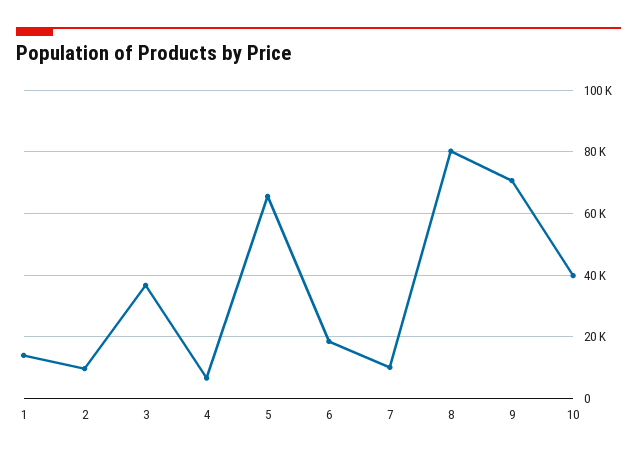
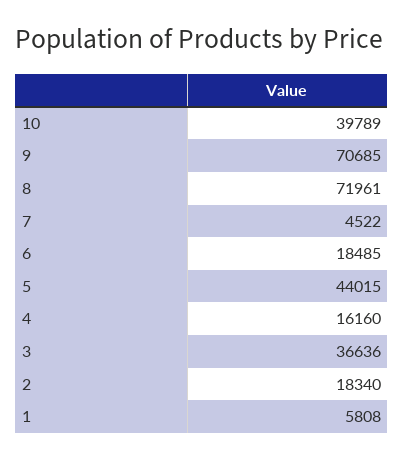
1: 14000 -> 5808
2: 10000 -> 18340
4: 6000 -> 16160
5: 66000 -> 44015
7: 10000 -> 4522
8: 80000 -> 71961

